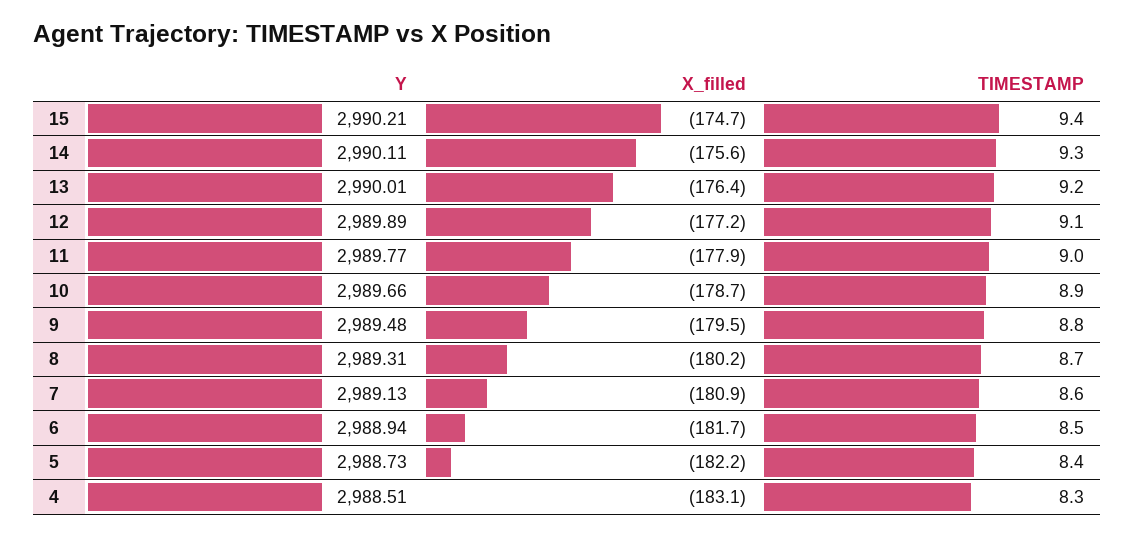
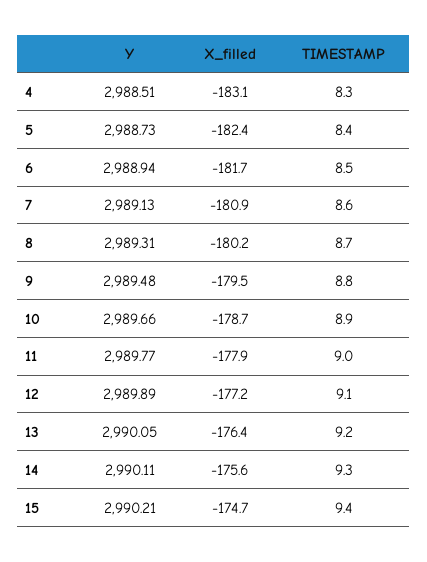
Y, 13: 2990.01 -> 2990.05
X_filled, 5: -182.2 -> -182.4

